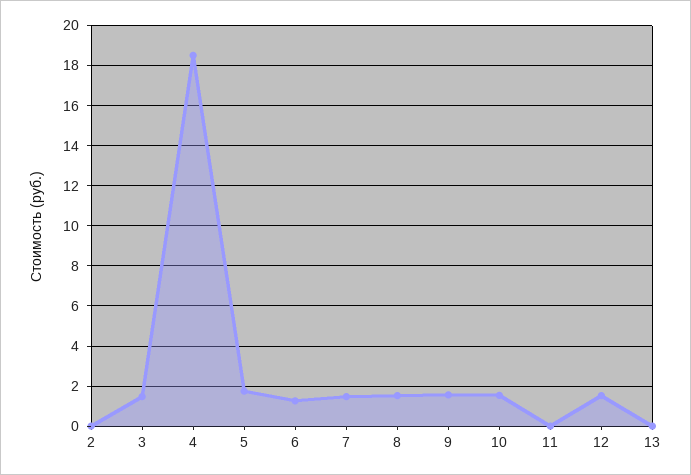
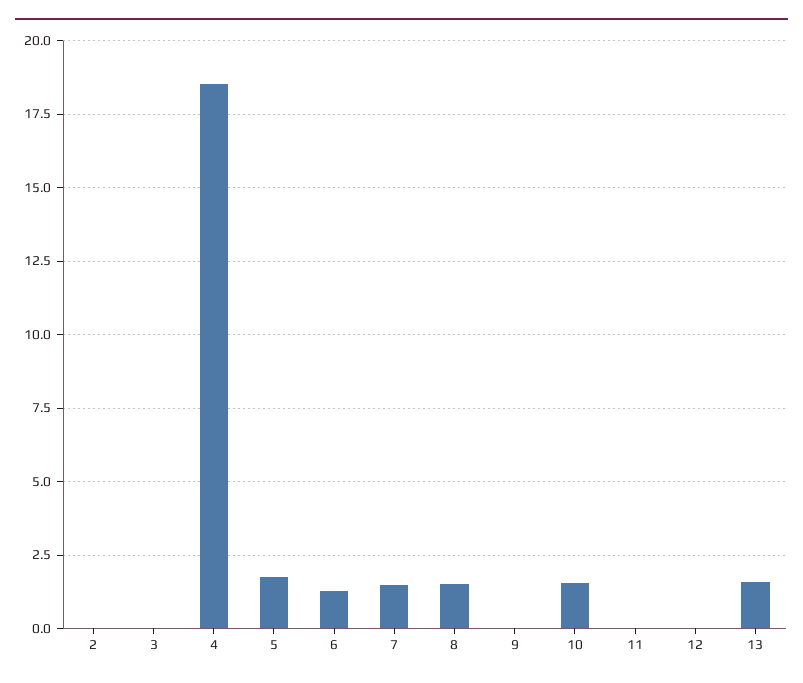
3: 1.5 -> 0
9: 1.5 -> 0
12: 1.5 -> 0
13: 0 -> 1.5

